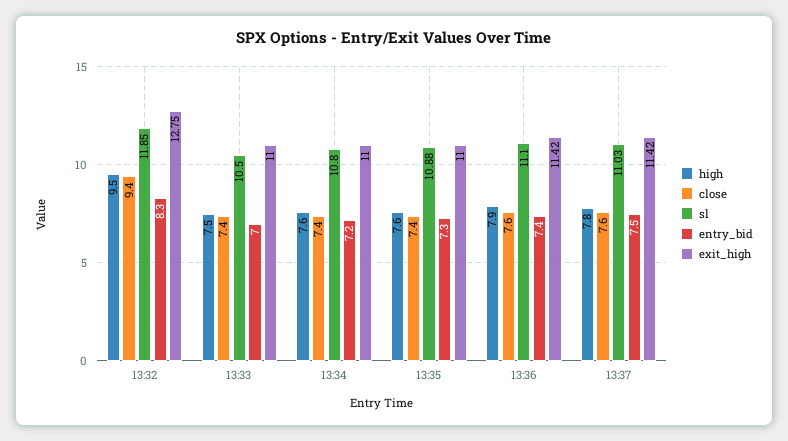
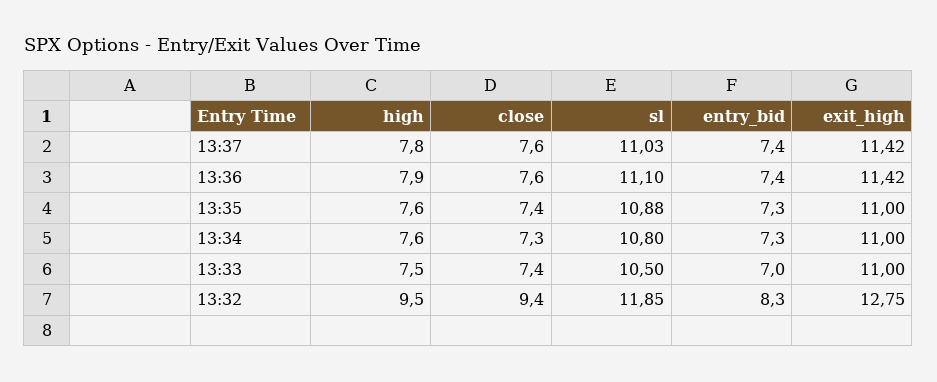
close, 13:34: 7.4 -> 7.3
entry_bid, 13:34: 7.2 -> 7.3
entry_bid, 13:37: 7.5 -> 7.4

